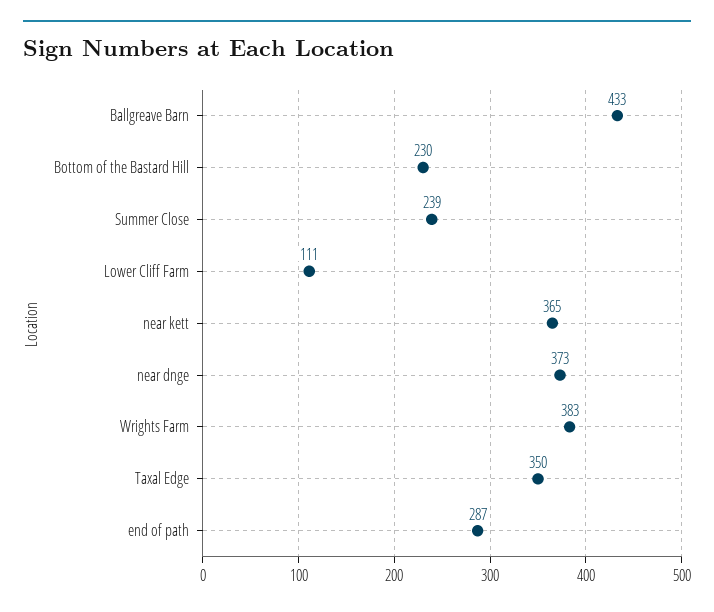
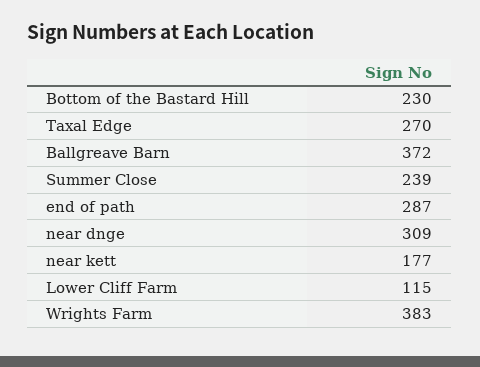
Ballgreave Barn: 433 -> 372
Lower Cliff Farm: 111 -> 115
near kett: 365 -> 177
near dnge: 373 -> 309
Taxal Edge: 350 -> 270

